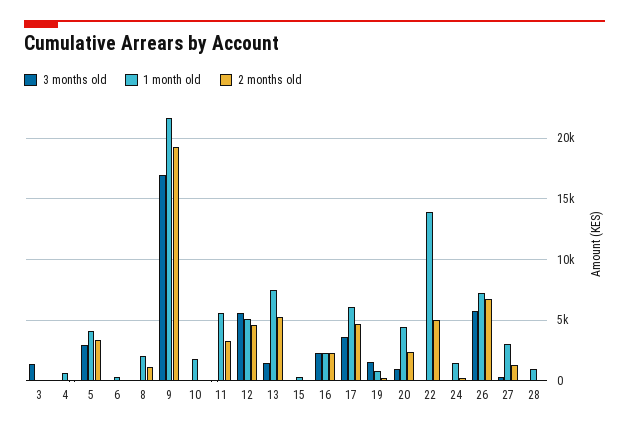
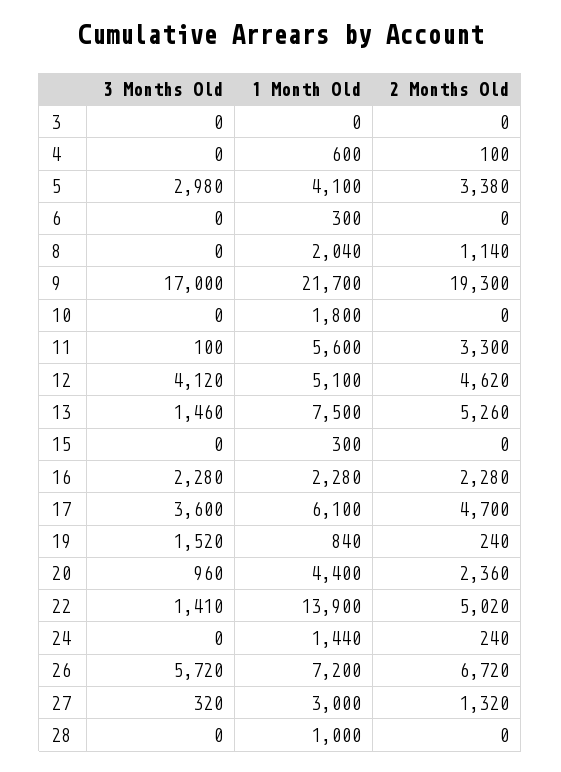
3 months old, 3: 1500 -> 0
3 months old, 12: 5500 -> 4120
3 months old, 22: 0 -> 1410

